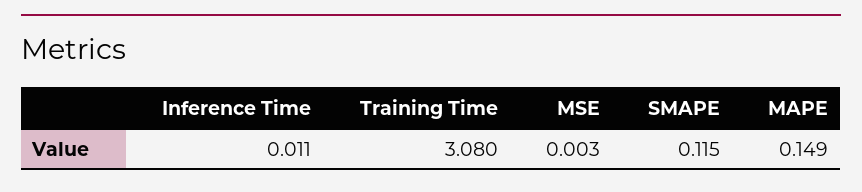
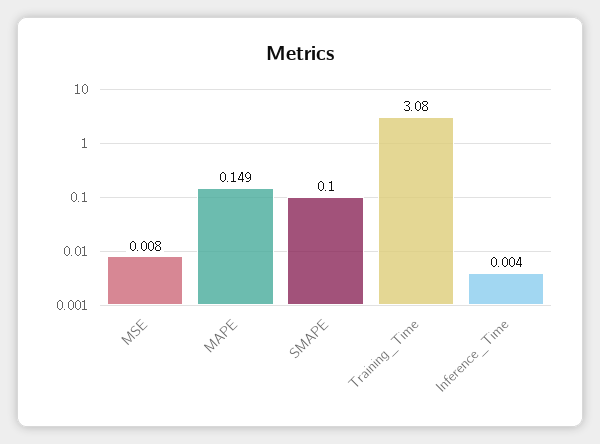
Inference Time: 0.011 -> 0.004
MSE: 0.003 -> 0.008
SMAPE: 0.115 -> 0.1

